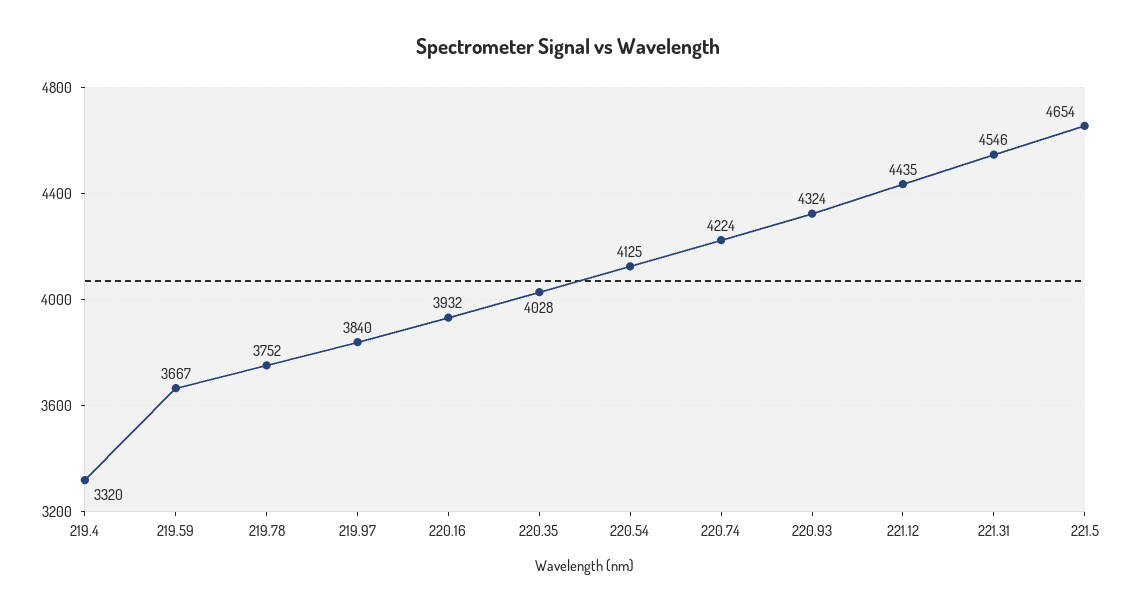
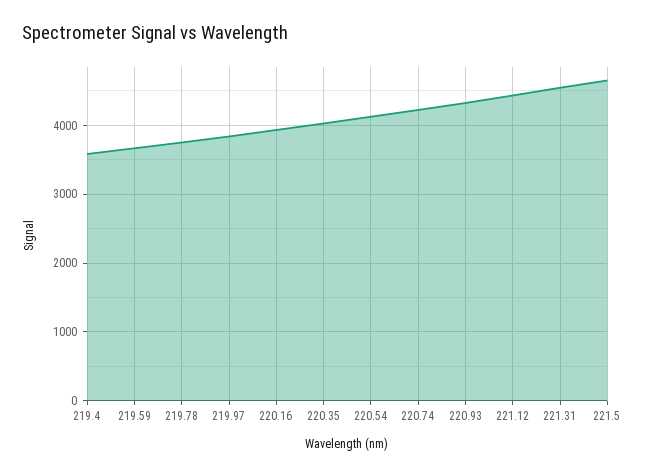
219.4: 3320 -> 3600

